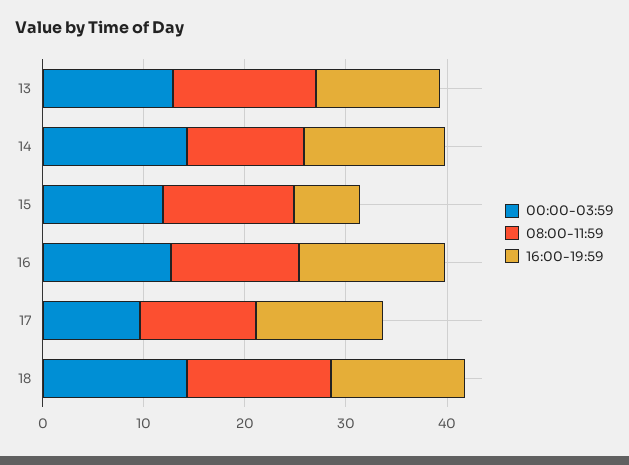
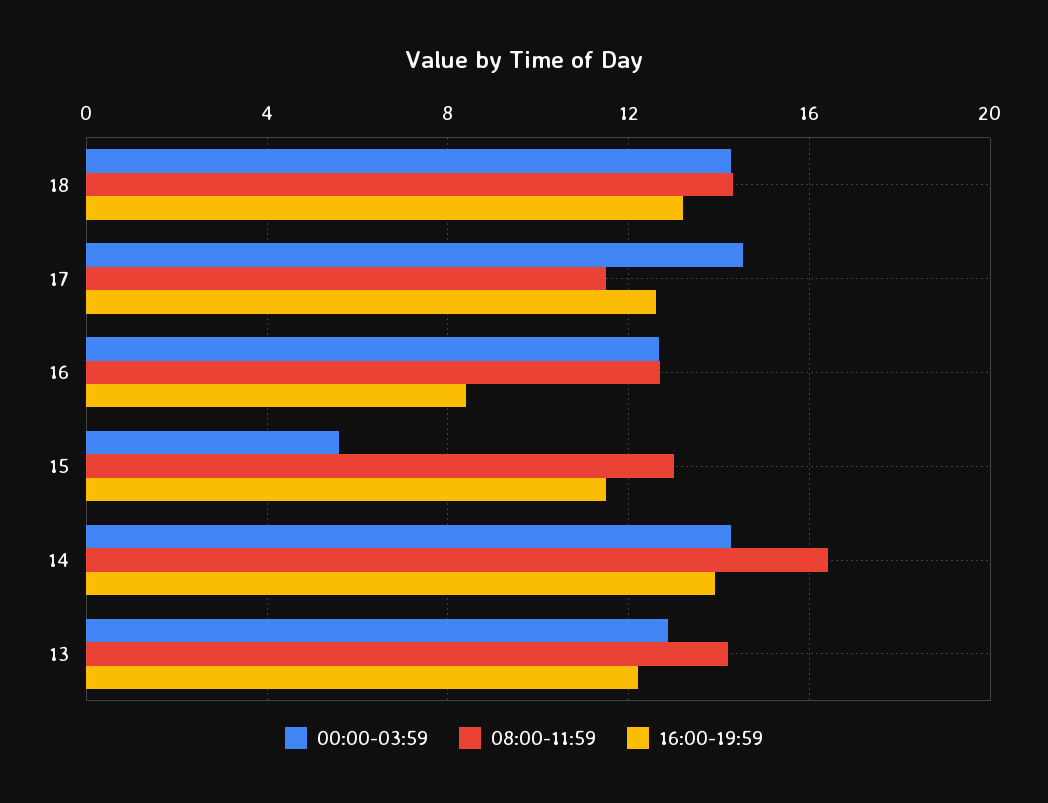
08:00-11:59, 14: 12 -> 16.5
00:00-03:59, 15: 12 -> 5.5
16:00-19:59, 15: 6 -> 11.5
16:00-19:59, 16: 14 -> 8.5
00:00-03:59, 17: 10 -> 14.5

